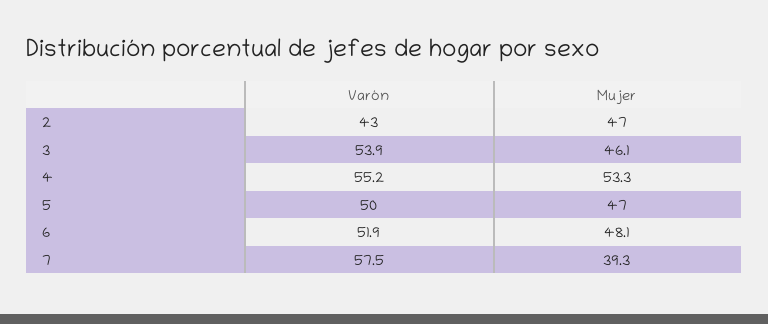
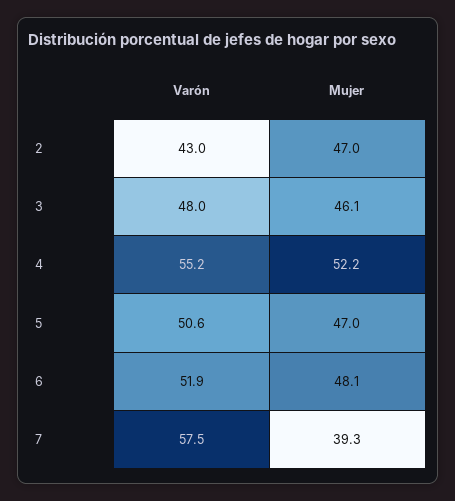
Varón, 3: 53.9 -> 48
Mujer, 4: 53.3 -> 52.2
Varón, 5: 50 -> 50.6

